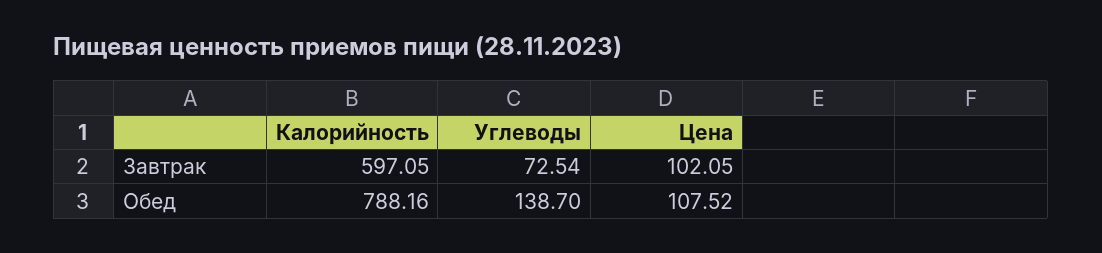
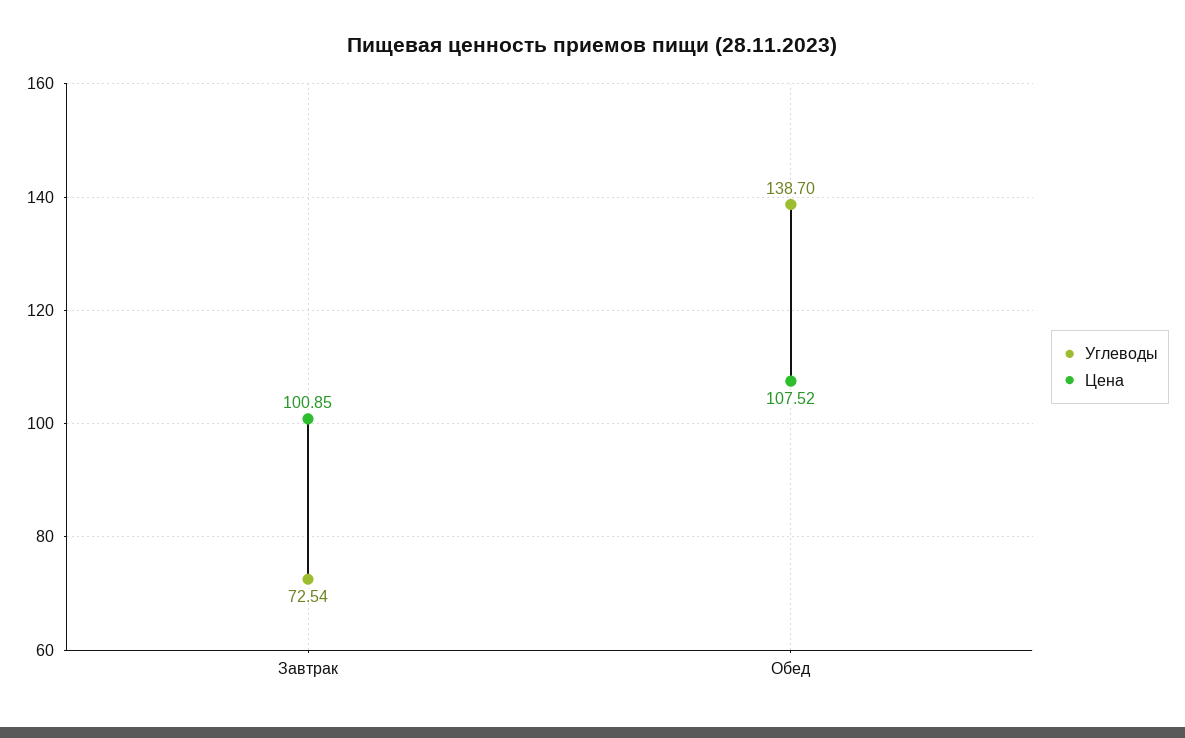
Калорийность, Завтрак: 597.05 -> none
Цена, Завтрак: 102.05 -> 100.85
Калорийность, Обед: 788.16 -> none

